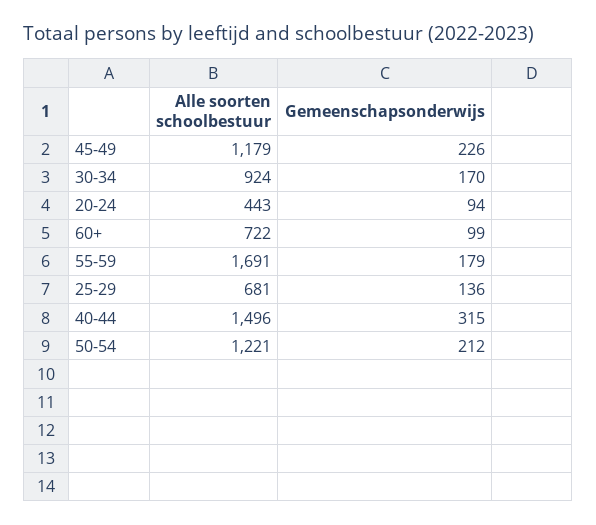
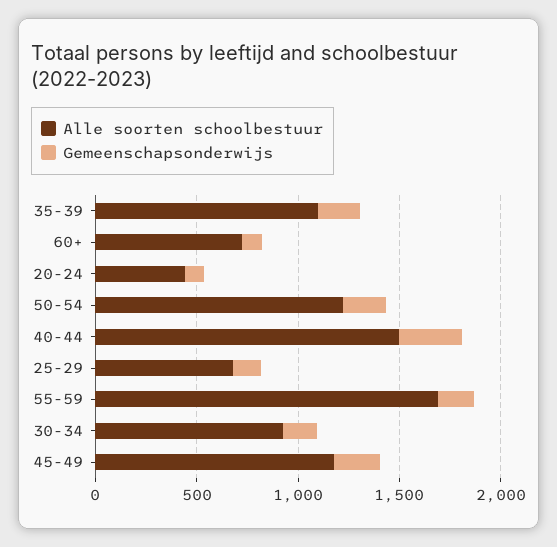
Alle soorten schoolbestuur, 35-39: none -> 1100
Gemeenschapsonderwijs, 35-39: none -> 200

